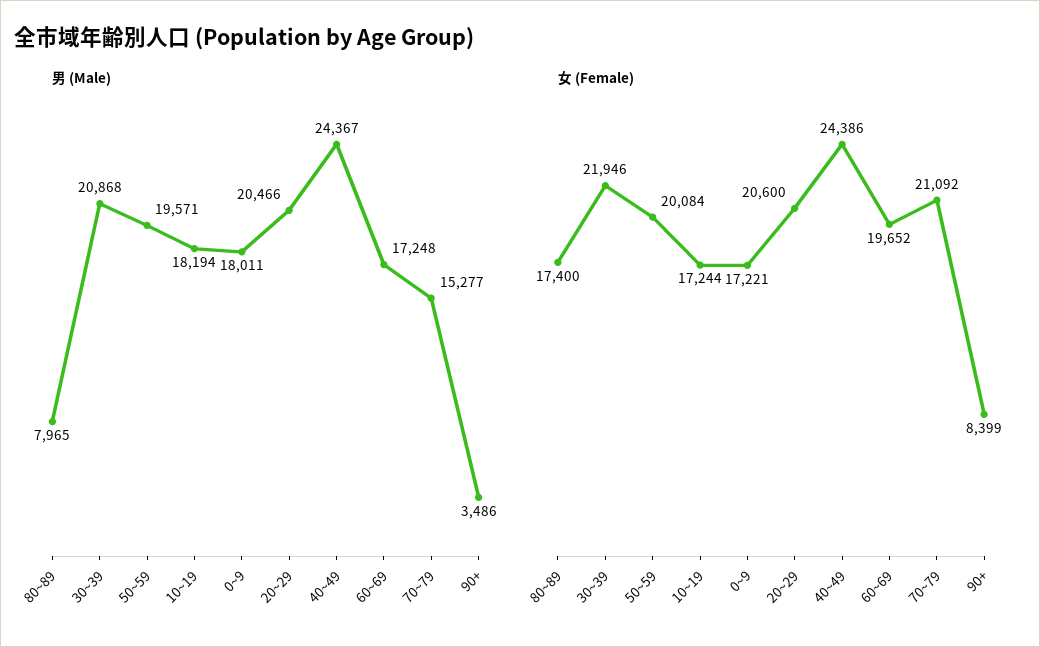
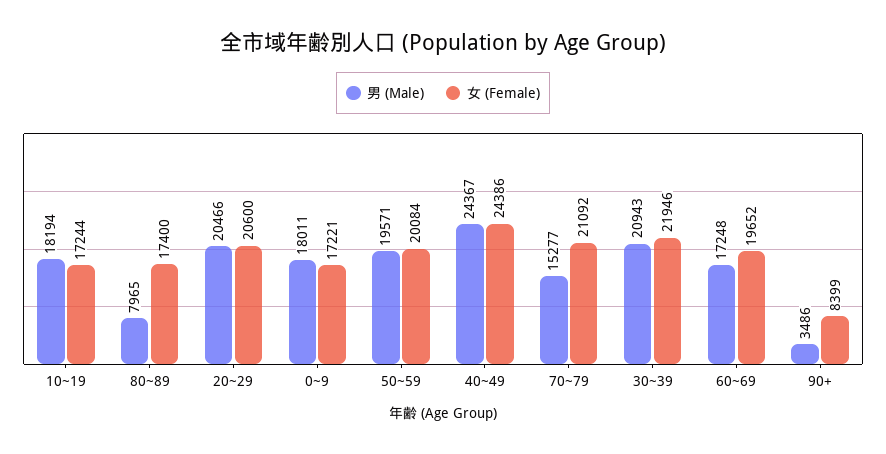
男 (Male), 30~39: 20868 -> 20943

